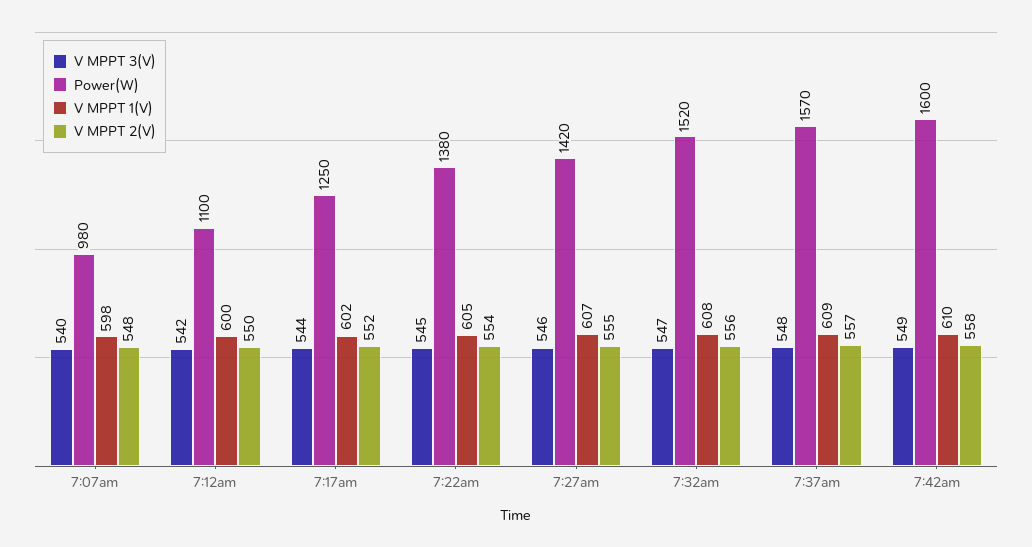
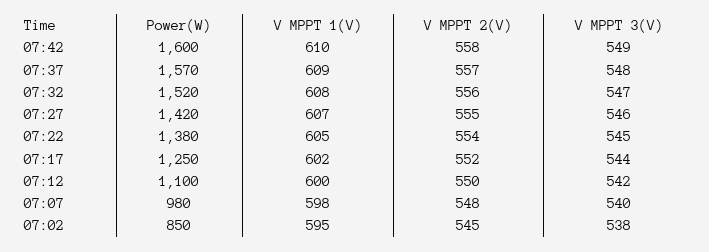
Power(W), 07:02: none -> 850
V MPPT 1(V), 07:02: none -> 595
V MPPT 2(V), 07:02: none -> 545
V MPPT 3(V), 07:02: none -> 538

